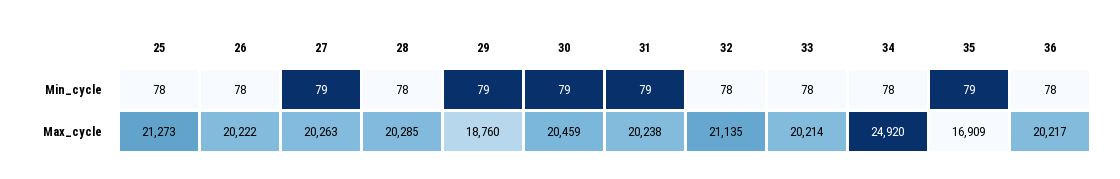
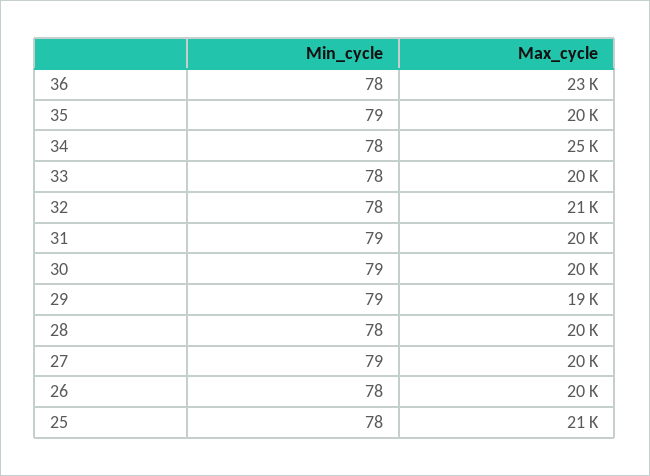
35, Max_cycle: 16909 -> 20000
36, Max_cycle: 20217 -> 23000

